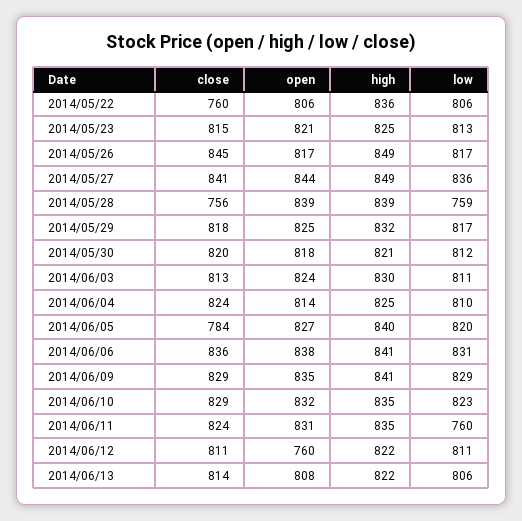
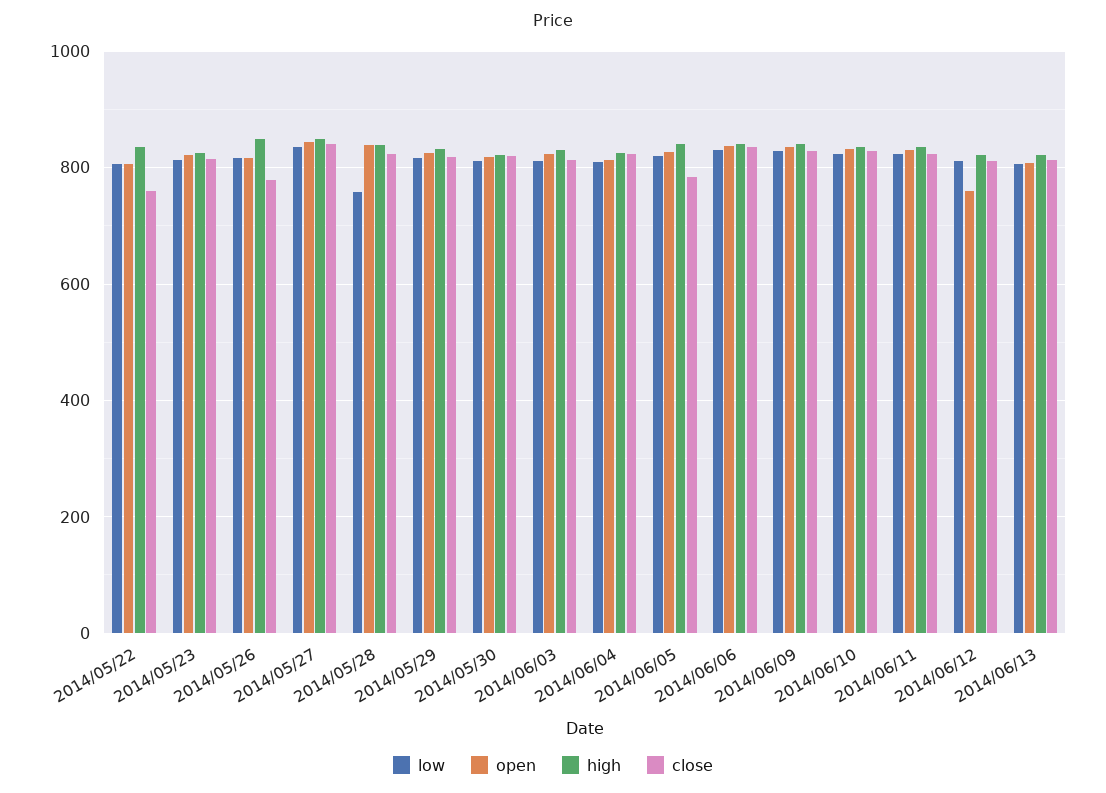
close, 2014/05/26: 845 -> 780
close, 2014/05/28: 756 -> 820
low, 2014/06/11: 760 -> 820

